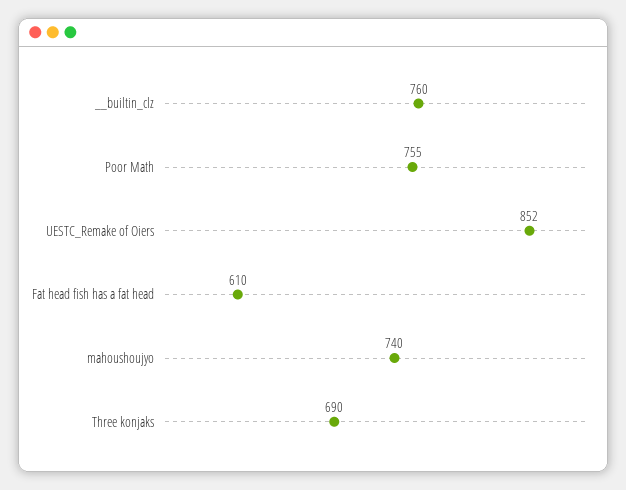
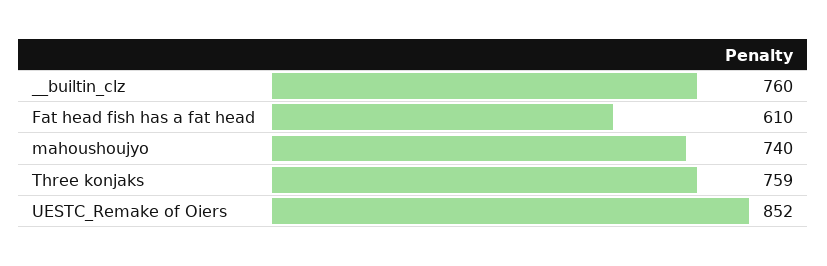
Poor Math: 755 -> none
Three konjaks: 690 -> 759

